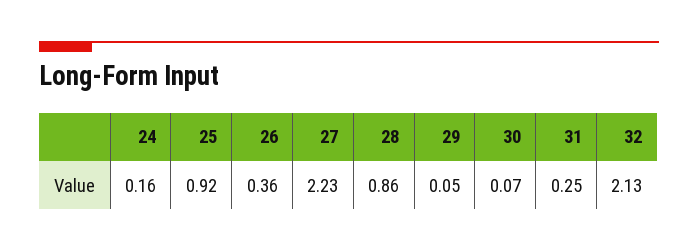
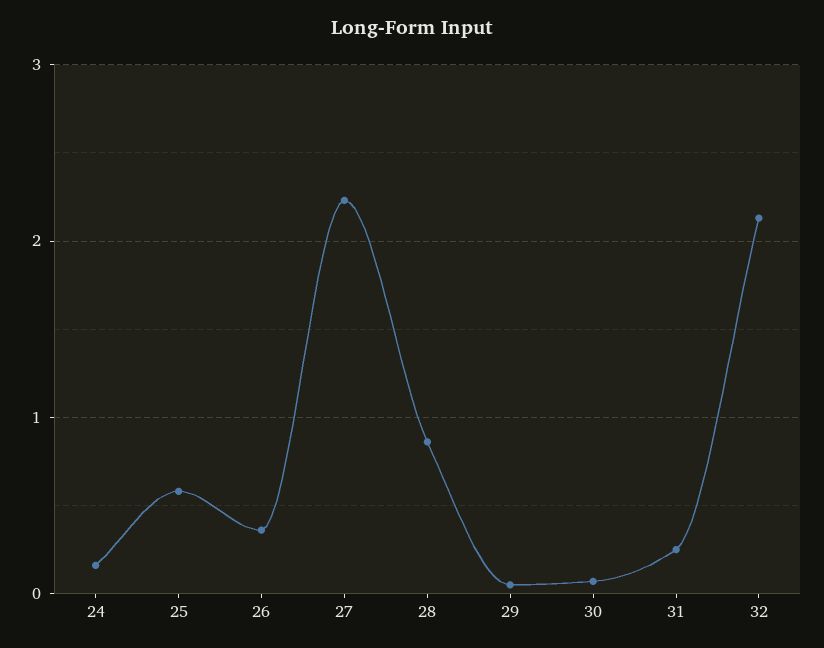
25: 0.92 -> 0.6

